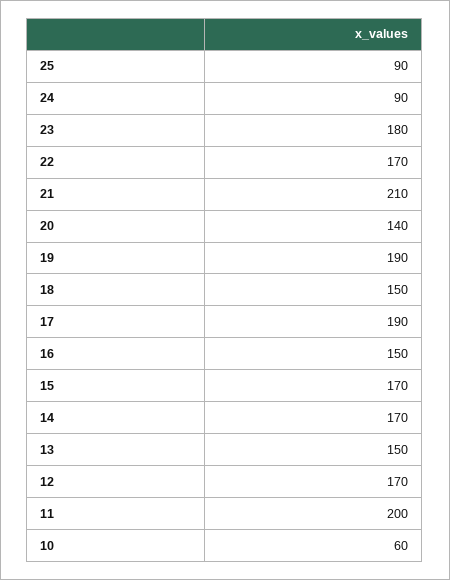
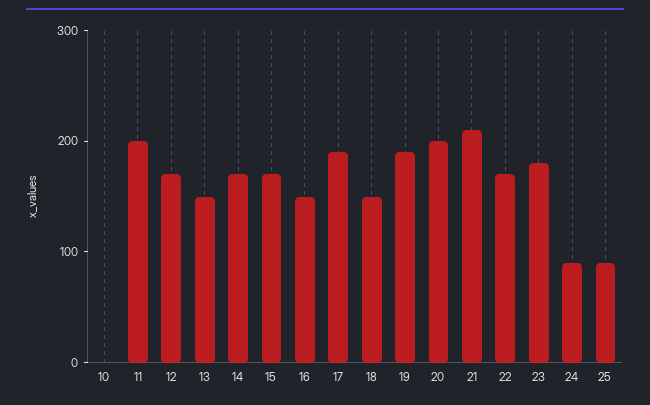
20: 140 -> 200
10: 60 -> 0

